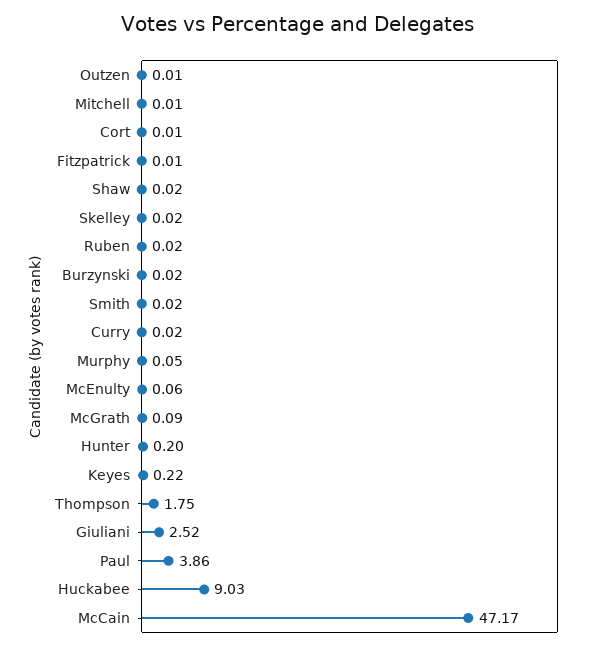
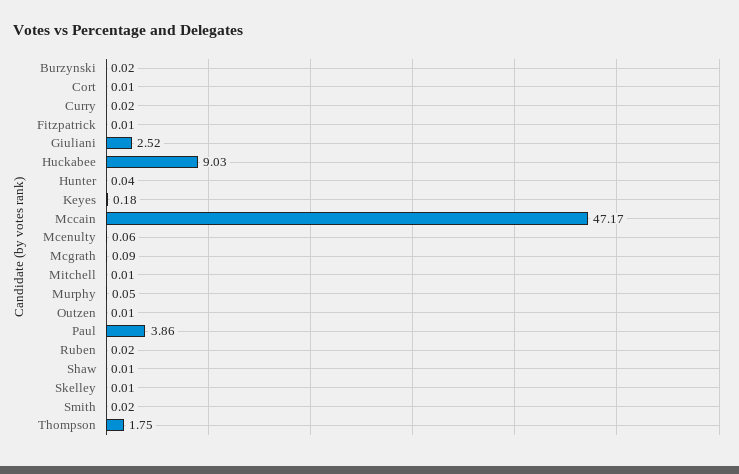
Shaw: 0.02 -> 0.01
Skelley: 0.02 -> 0.01
Hunter: 0.2 -> 0.04
Keyes: 0.22 -> 0.18

